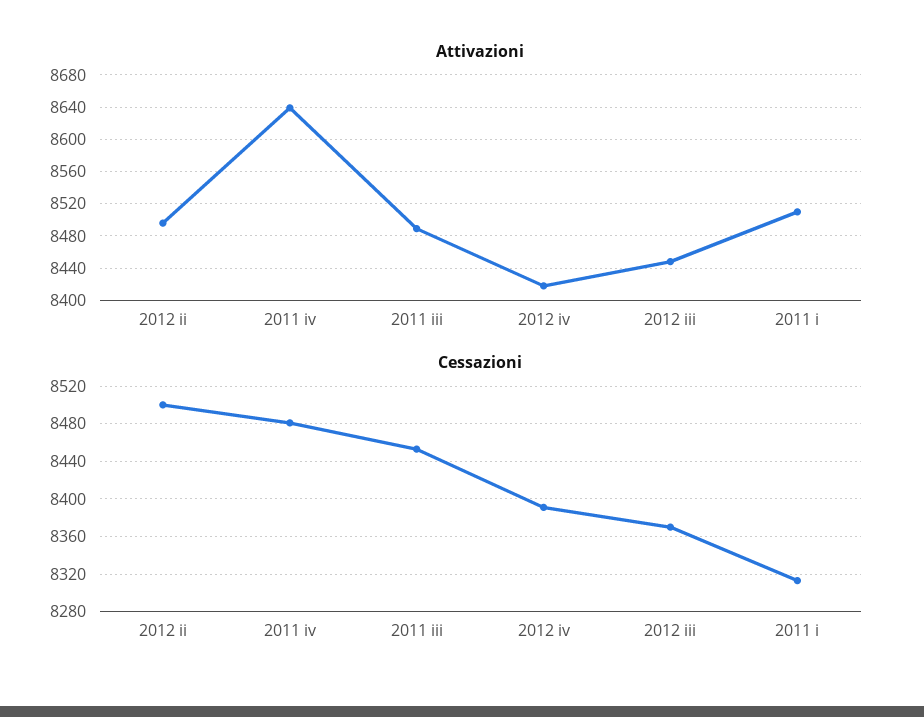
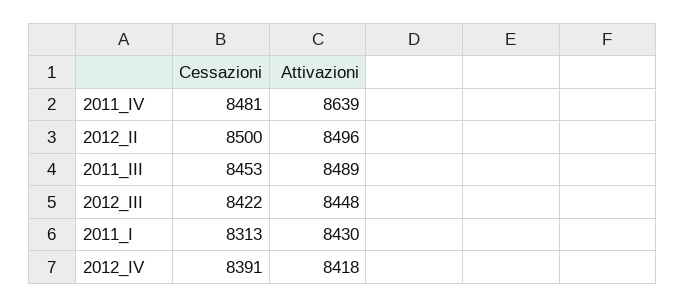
Attivazioni, 2011 i: 8510 -> 8430
Cessazioni, 2012 iii: 8370 -> 8422

